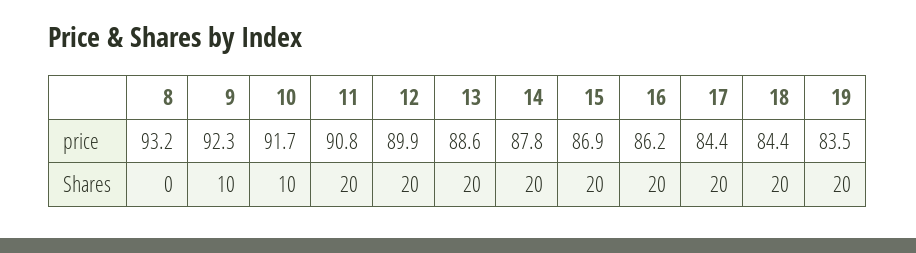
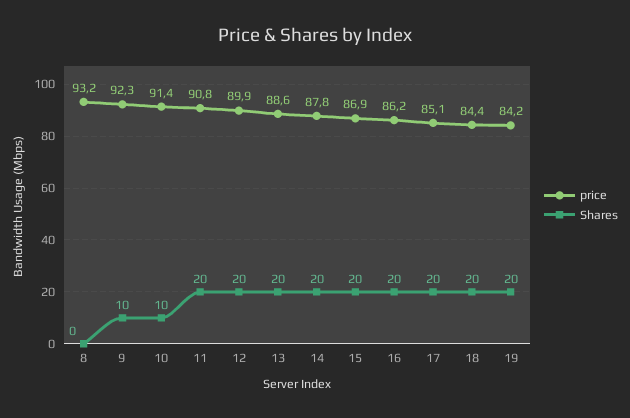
price, 10: 91.7 -> 91.4
price, 17: 84.4 -> 85.1
price, 19: 83.5 -> 84.2

